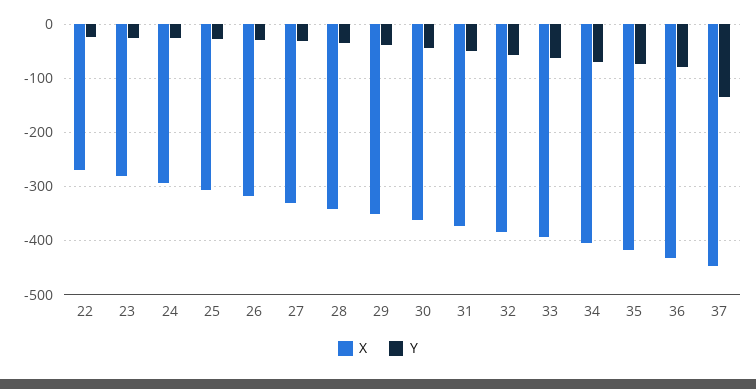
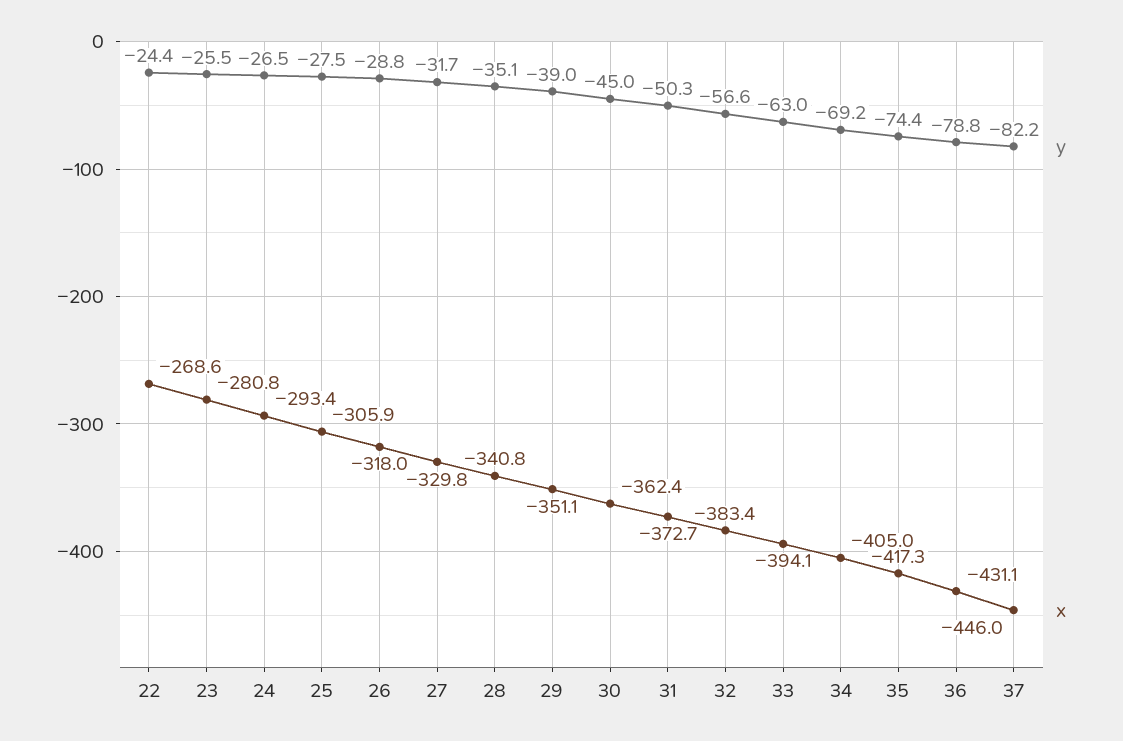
Y, 37: -140 -> -82.2

